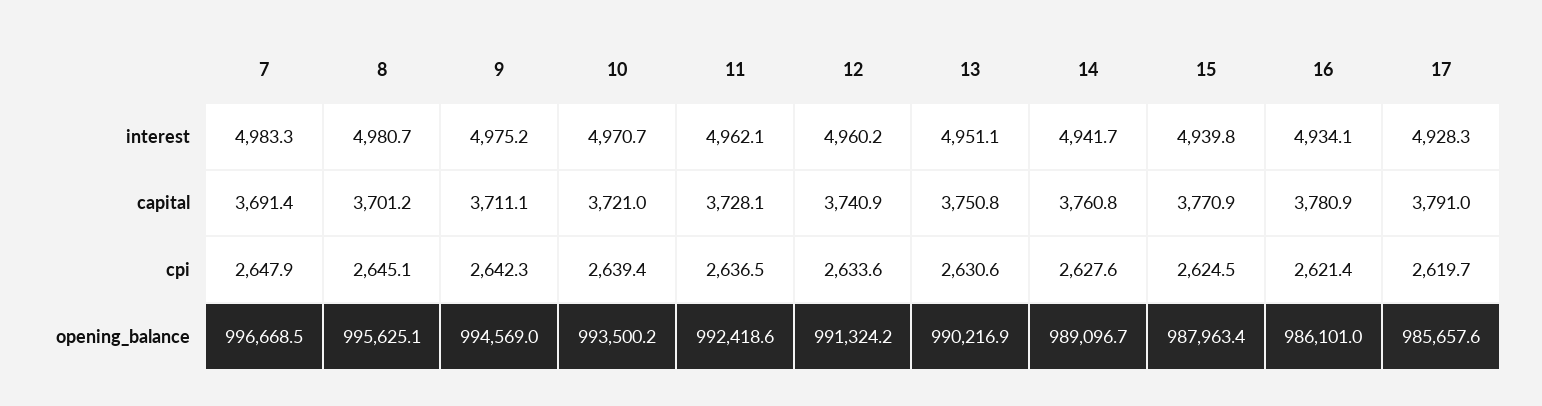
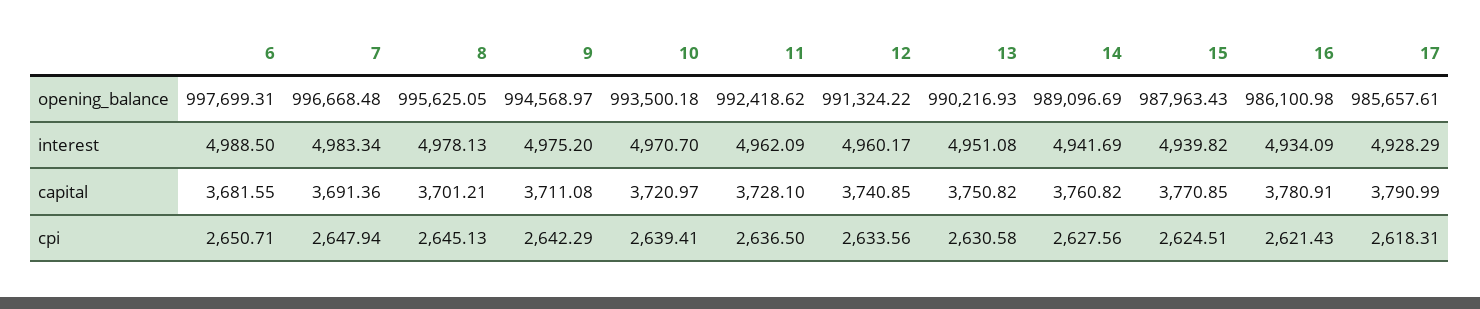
8, interest: 4980.7 -> 4978.13
17, cpi: 2619.7 -> 2618.31
6, opening_balance: none -> 997699.31
6, interest: none -> 4988.5
6, capital: none -> 3681.55
6, cpi: none -> 2650.71

